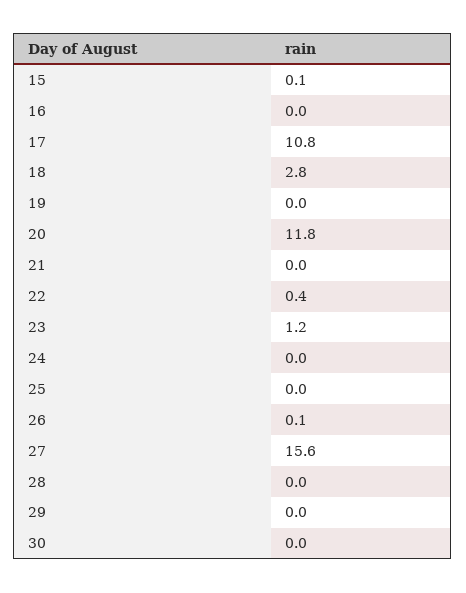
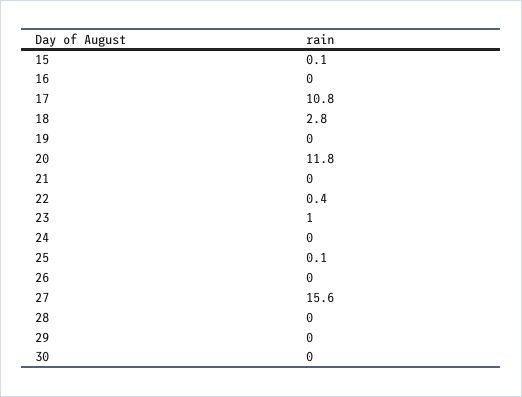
23: 1.2 -> 1
25: 0 -> 0.1
26: 0.1 -> 0

